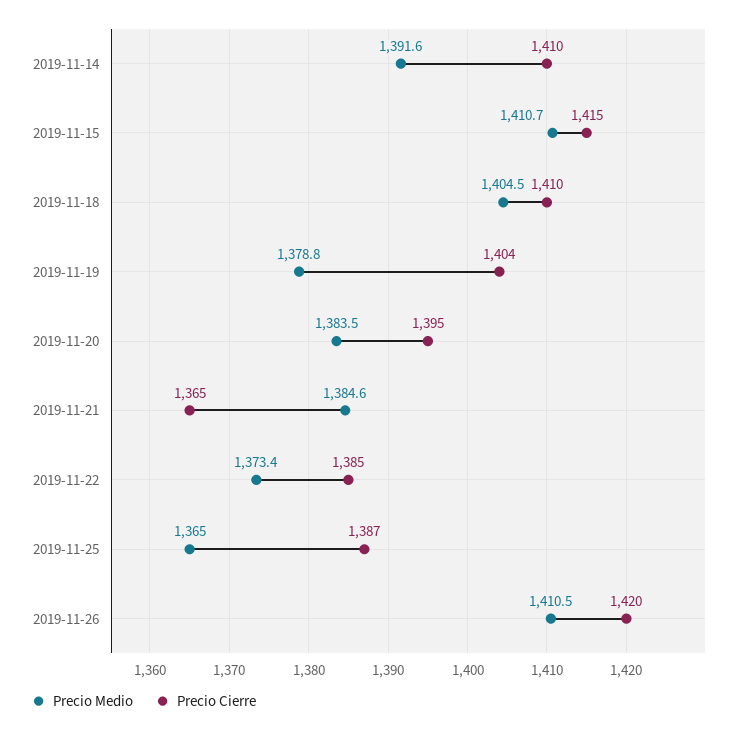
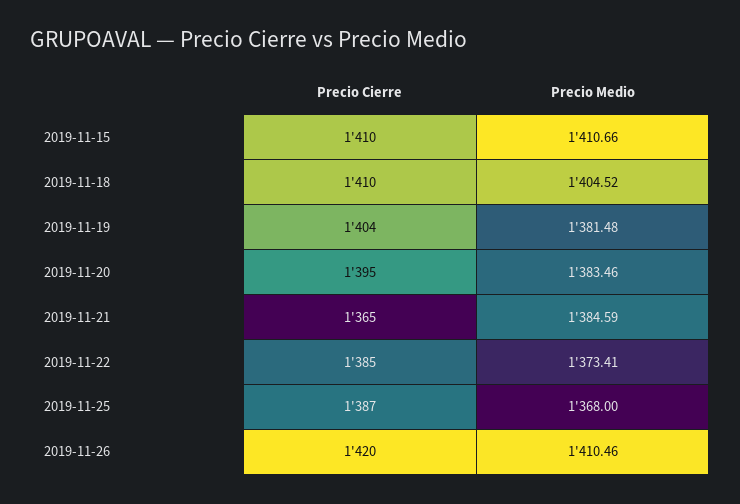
Precio Medio, 2019-11-14: 1391.6 -> none
Precio Cierre, 2019-11-14: 1410 -> none
Precio Cierre, 2019-11-15: 1415 -> 1410
Precio Medio, 2019-11-19: 1378.8 -> 1381.48
Precio Medio, 2019-11-25: 1365 -> 1368

